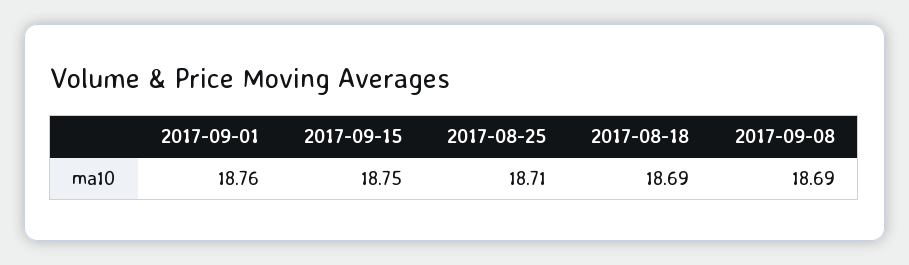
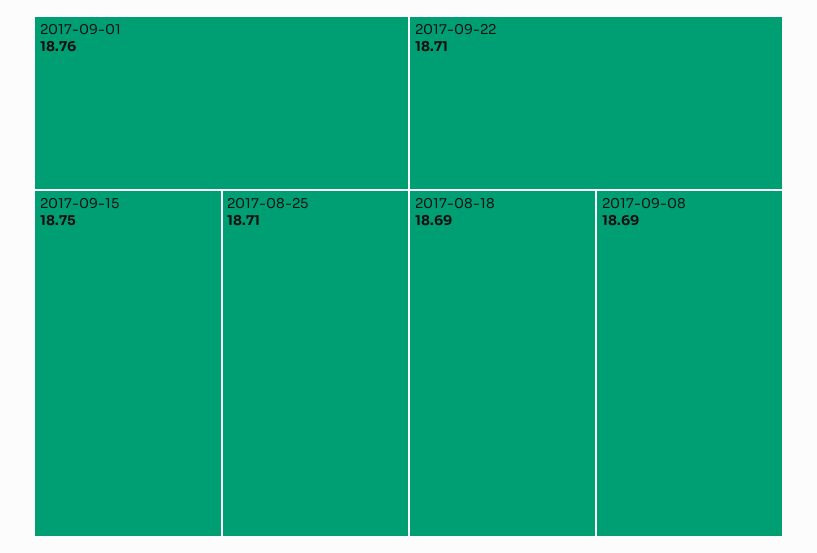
2017-09-22: none -> 18.71

